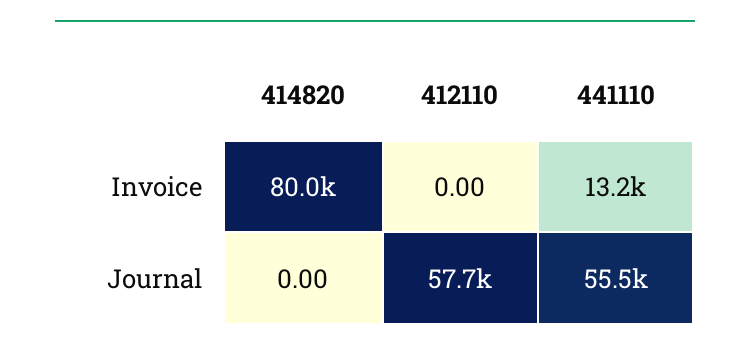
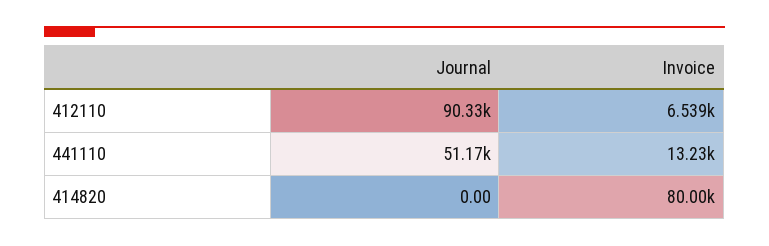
412110, Invoice: 0 -> 6539
412110, Journal: 57700 -> 90330
441110, Journal: 55500 -> 51170

